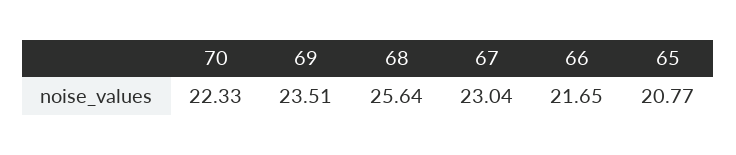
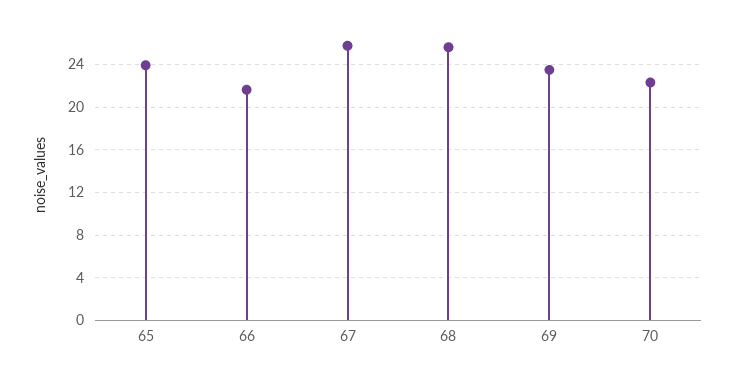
67: 23.04 -> 26
65: 20.77 -> 24

